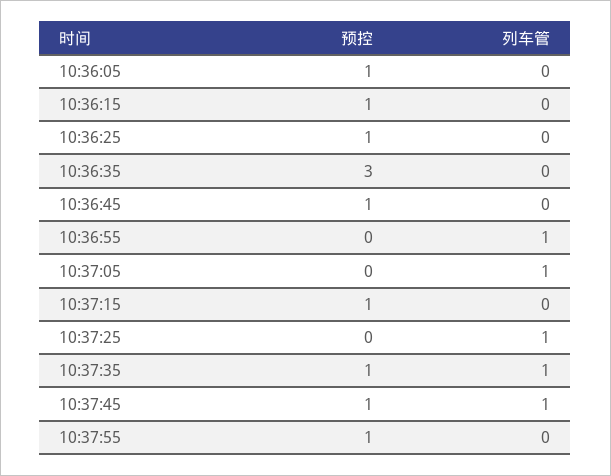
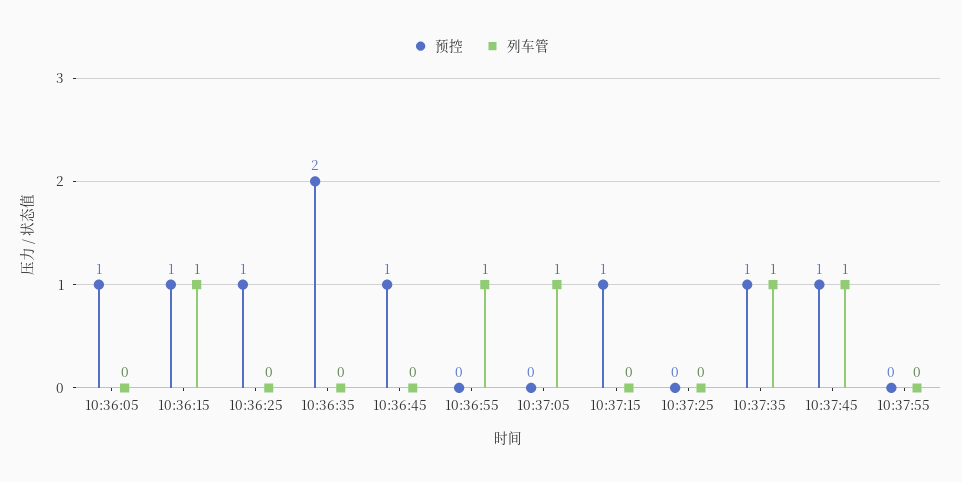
列车管, 10:36:15: 0 -> 1
预控, 10:36:35: 3 -> 2
列车管, 10:37:25: 1 -> 0
预控, 10:37:55: 1 -> 0

